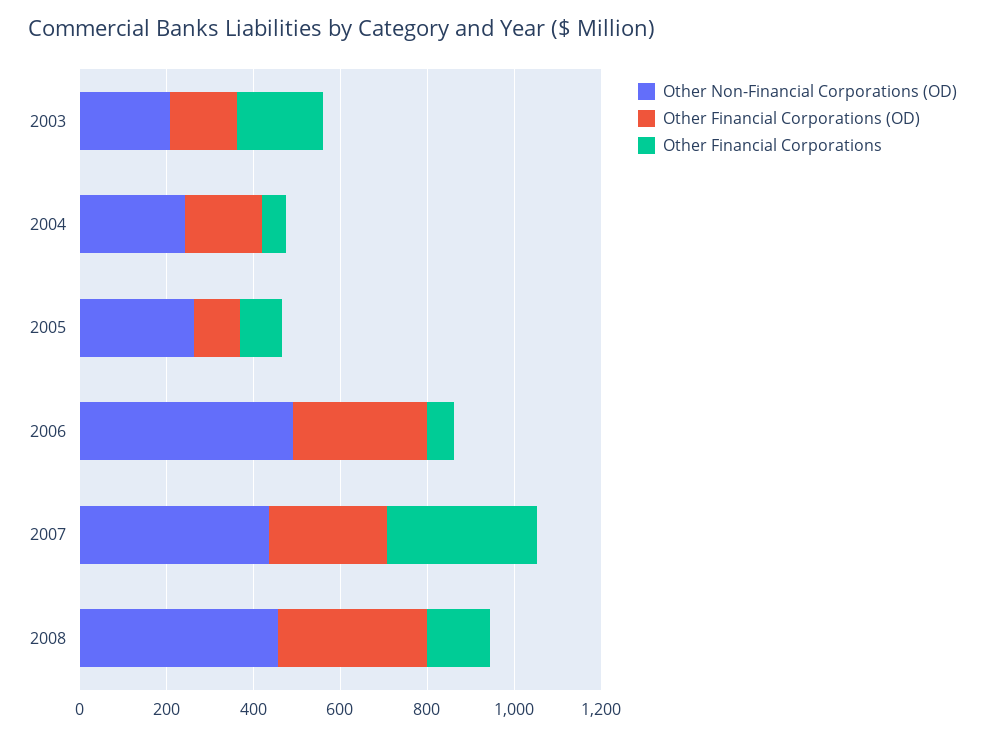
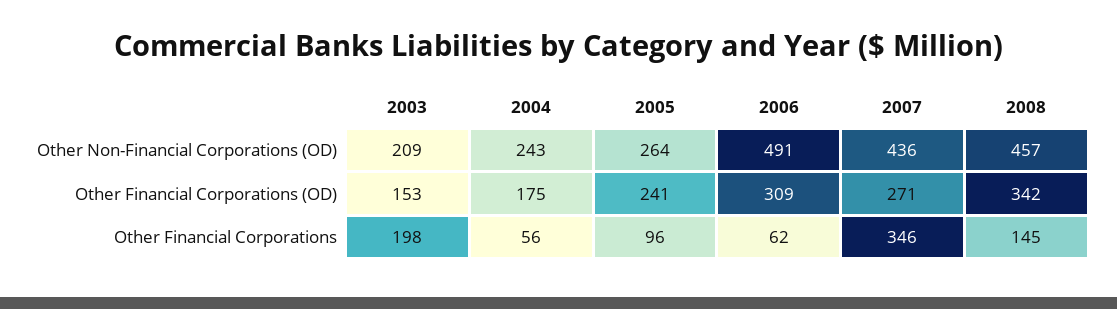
Other Financial Corporations (OD), 2005: 100 -> 241

